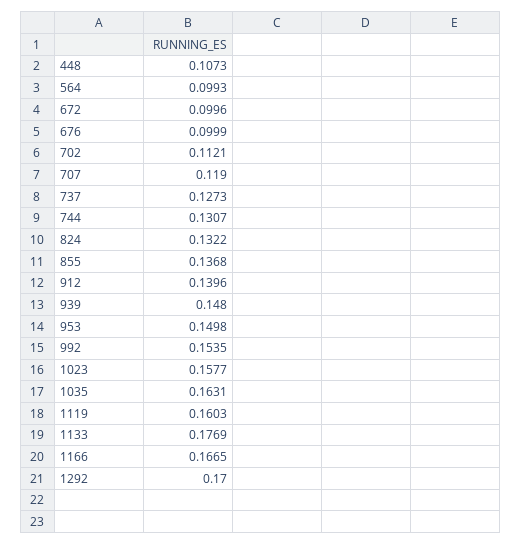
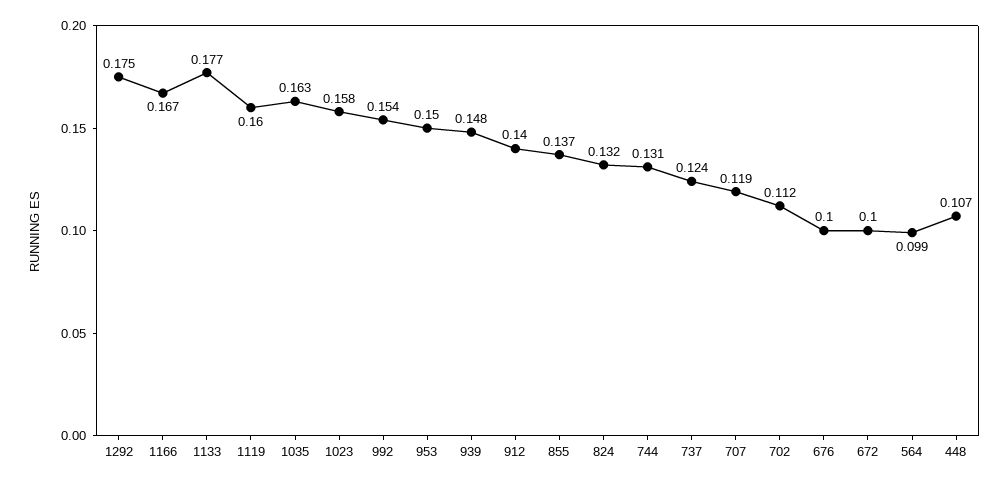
737: 0.1273 -> 0.124
1292: 0.17 -> 0.175

